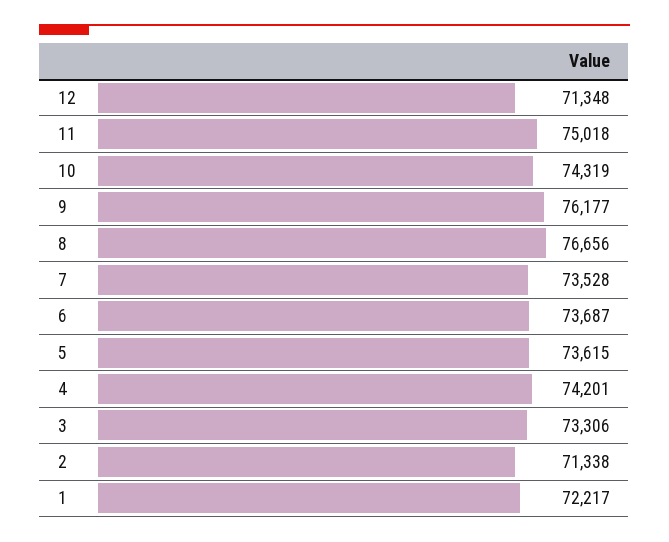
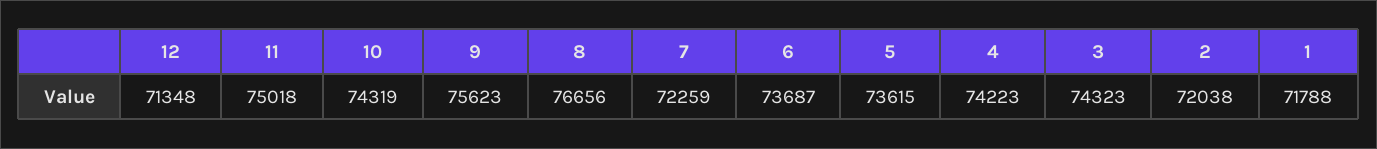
9: 76177 -> 75623
7: 73528 -> 72259
4: 74201 -> 74223
3: 73306 -> 74323
2: 71338 -> 72038
1: 72217 -> 71788

